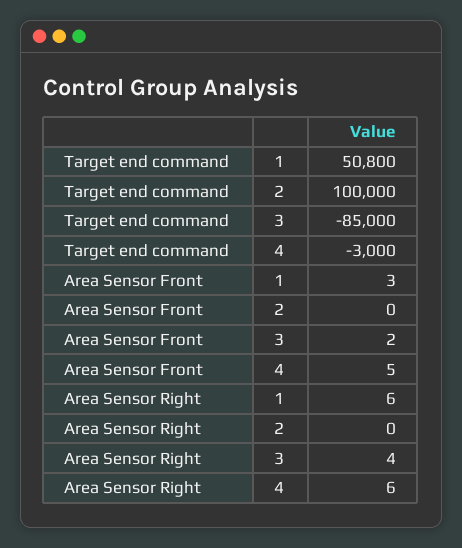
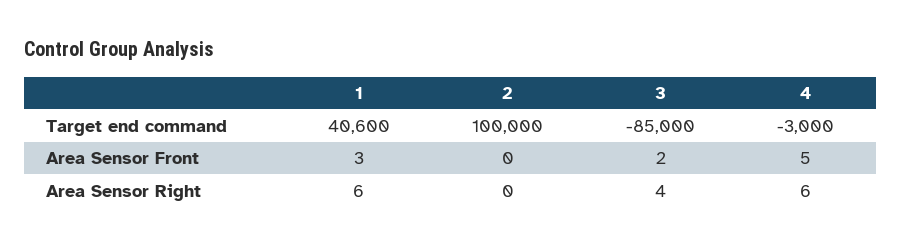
Target end command, 1: 50800 -> 40600

